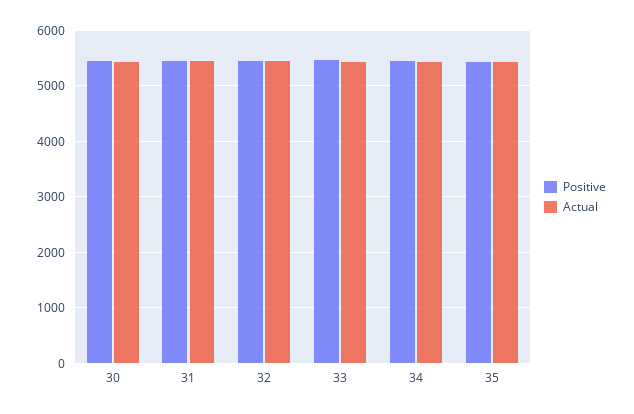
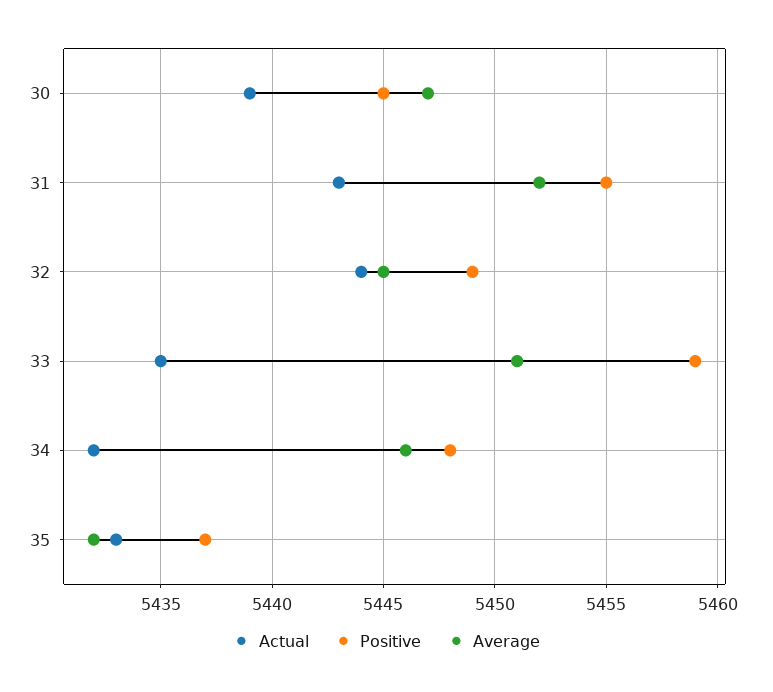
Average, 30: none -> 5447
Average, 31: none -> 5452
Average, 32: none -> 5445
Average, 33: none -> 5451
Average, 34: none -> 5446
Average, 35: none -> 5432

